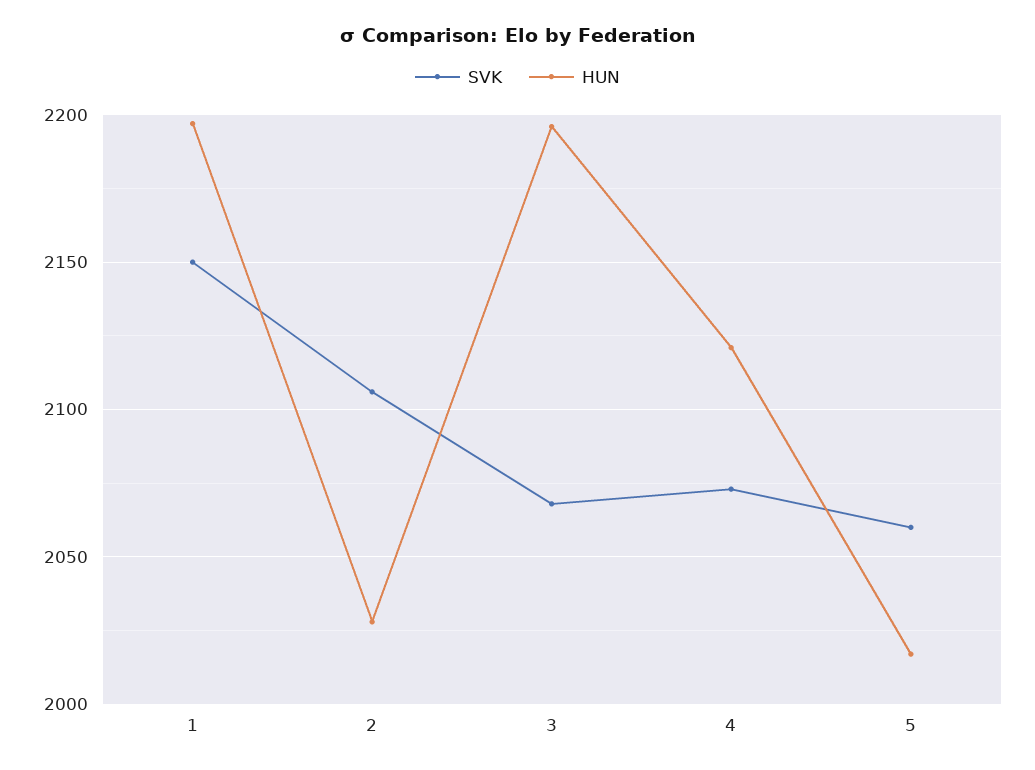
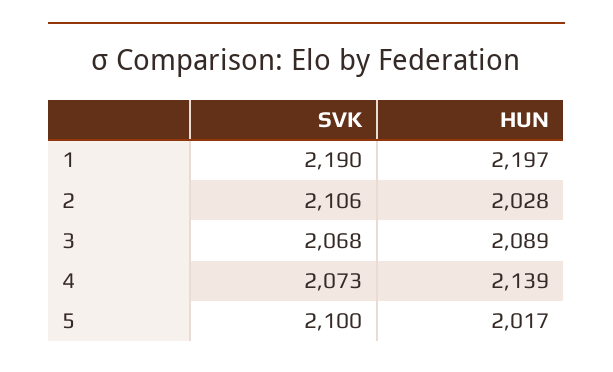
SVK, 1: 2150 -> 2190
HUN, 3: 2195 -> 2089
HUN, 4: 2120 -> 2139
SVK, 5: 2060 -> 2100

